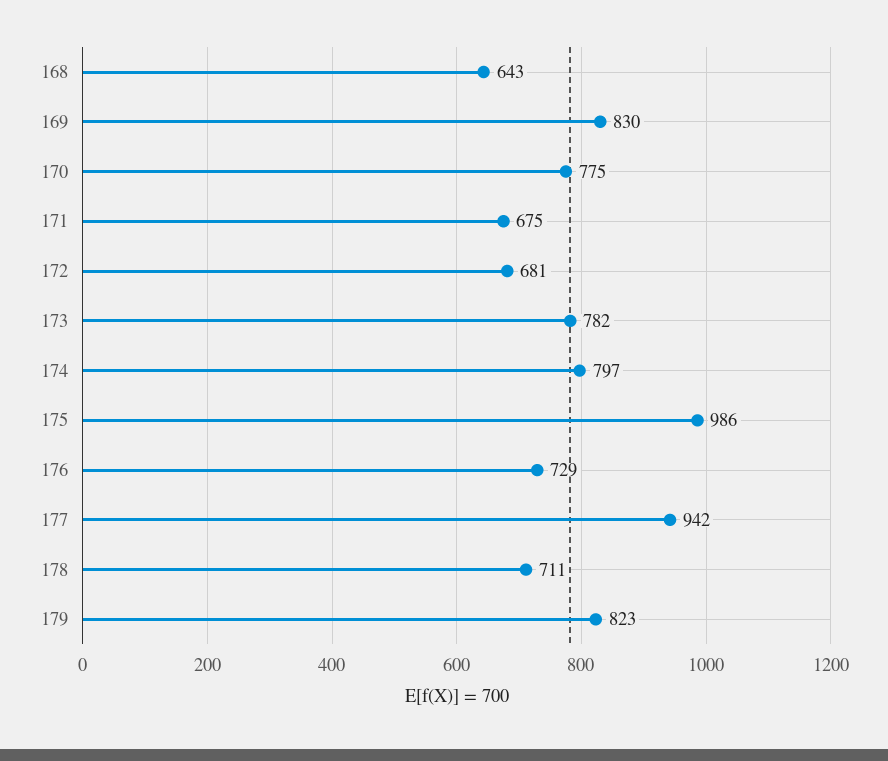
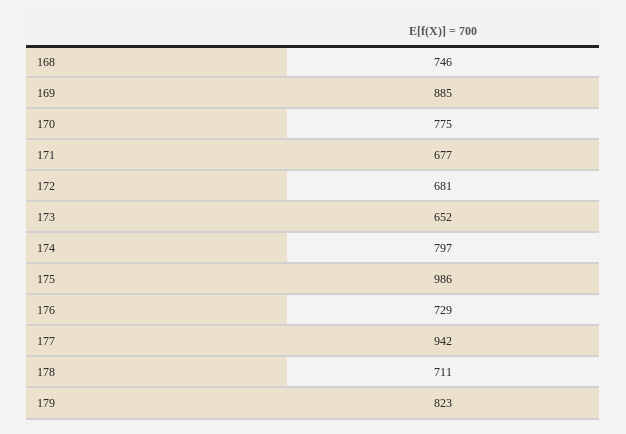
168: 643 -> 746
169: 830 -> 885
171: 675 -> 677
173: 782 -> 652

